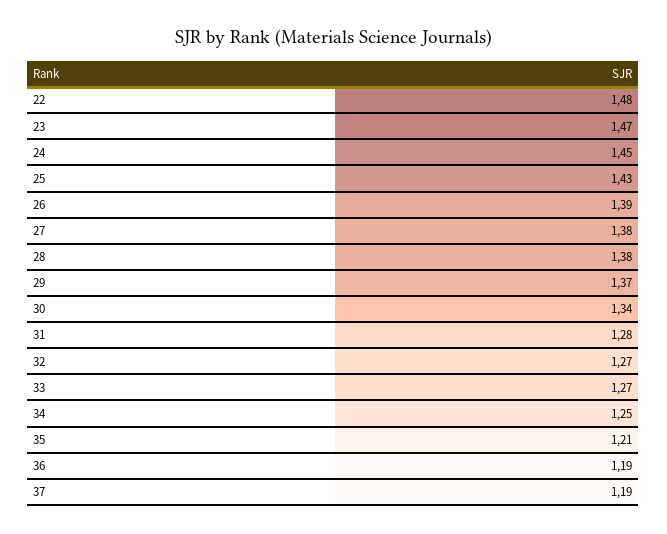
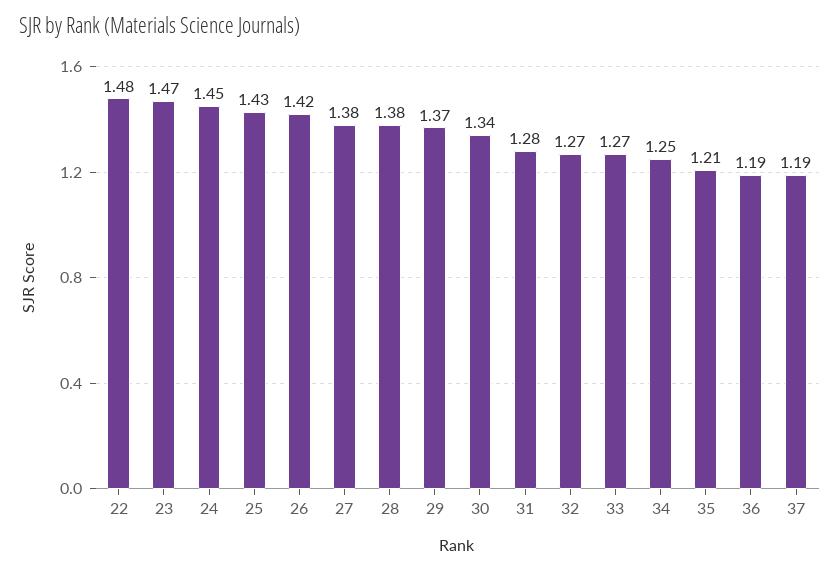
26: 1.39 -> 1.42

